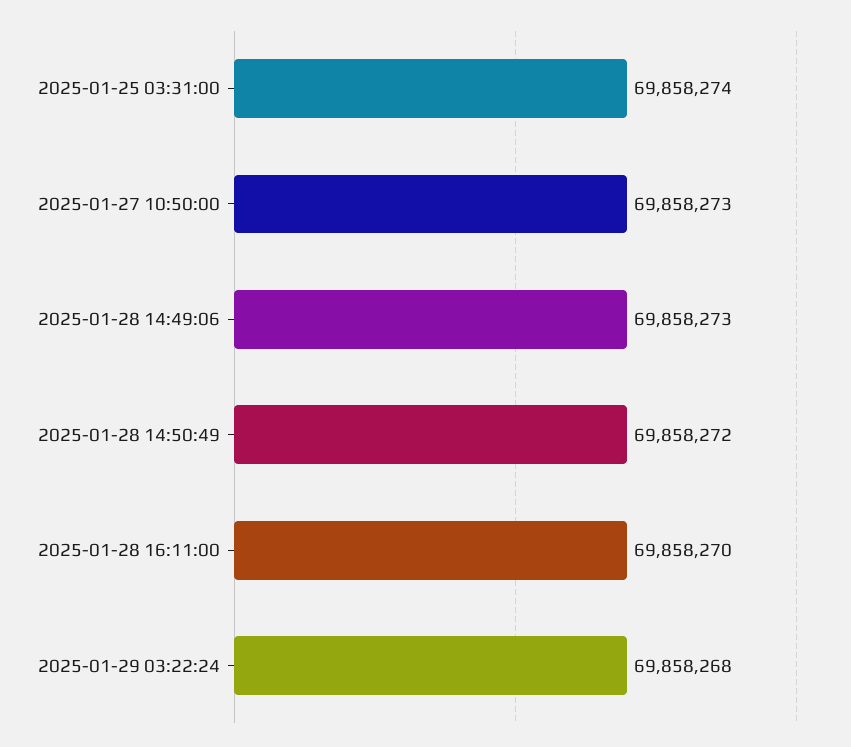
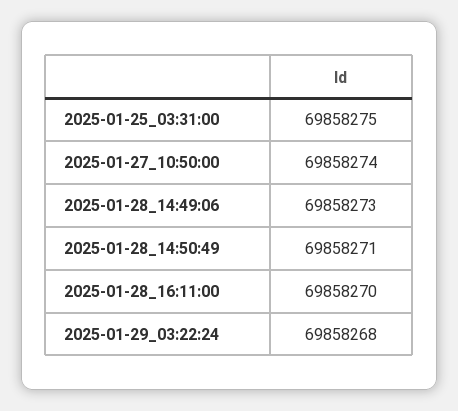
2025-01-25 03:31:00: 69858274 -> 69858275
2025-01-27 10:50:00: 69858273 -> 69858274
2025-01-28 14:50:49: 69858272 -> 69858271

